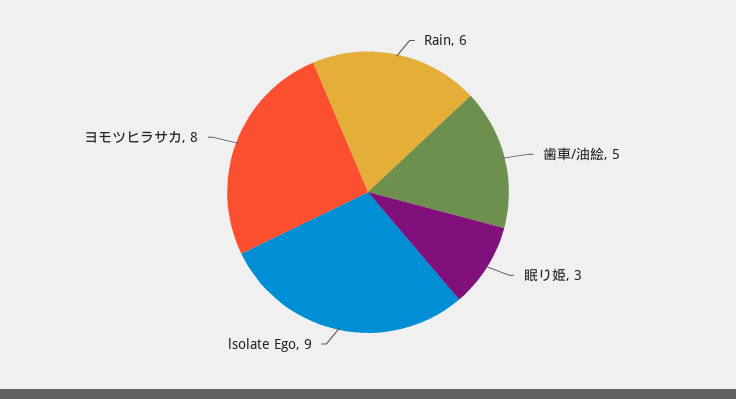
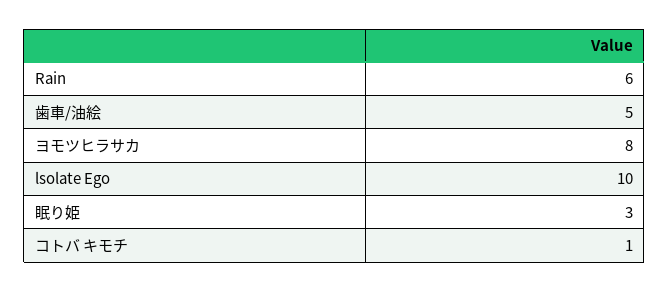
lsolate Ego: 9 -> 10
コトバ キモチ: none -> 1

